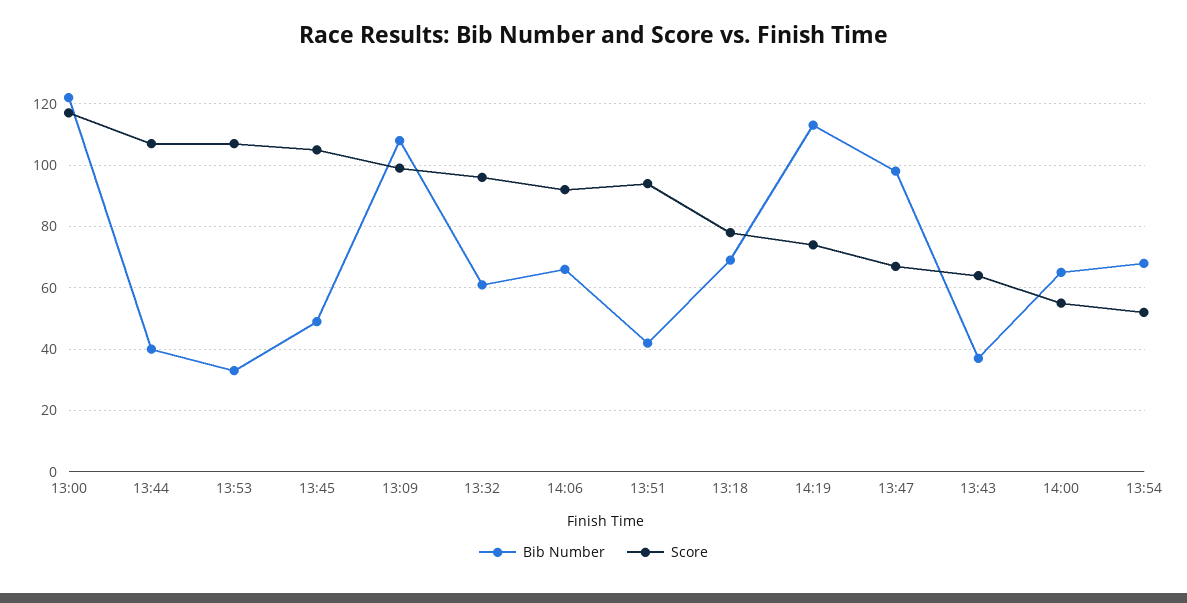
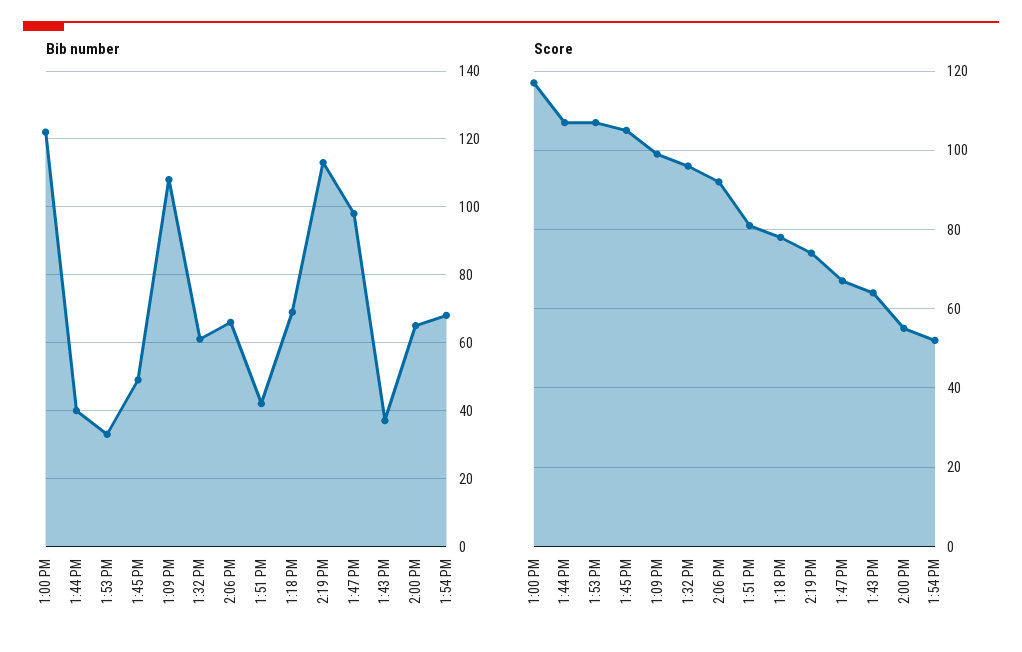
Score, 13:51: 95 -> 80

